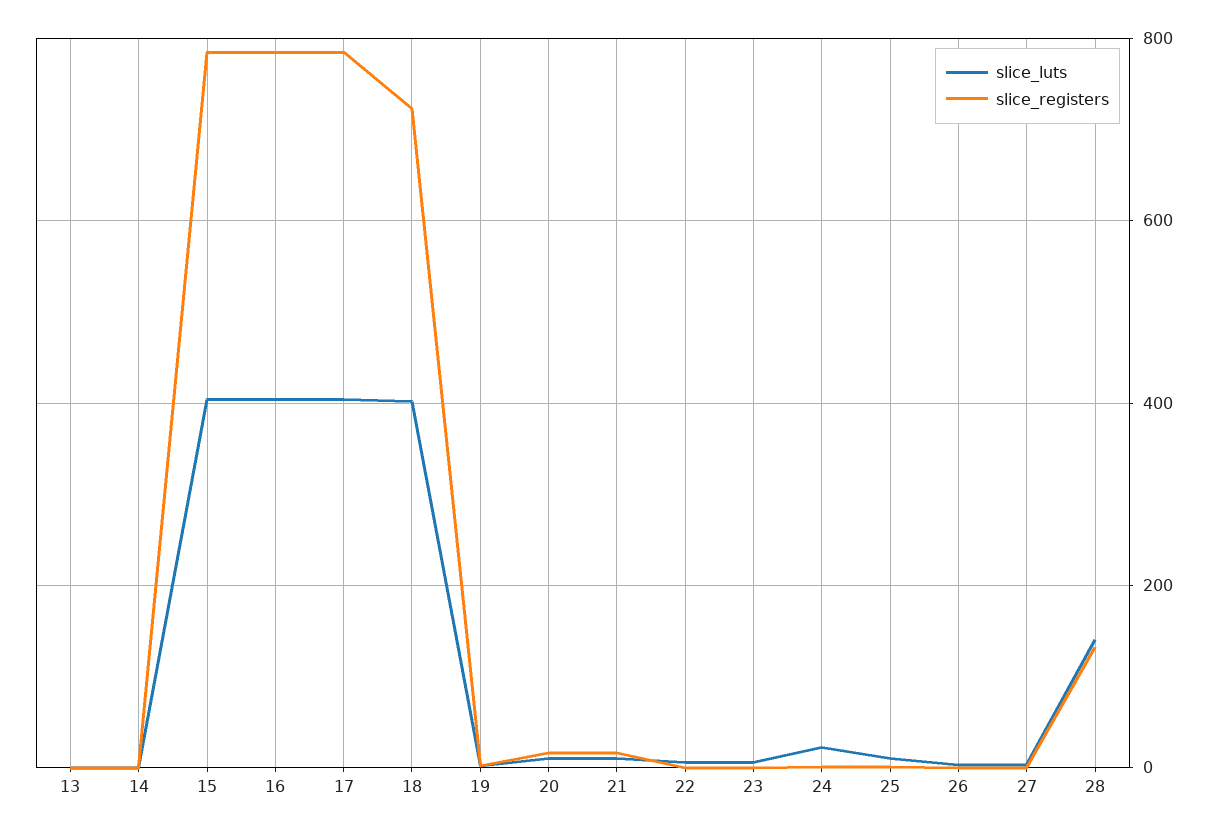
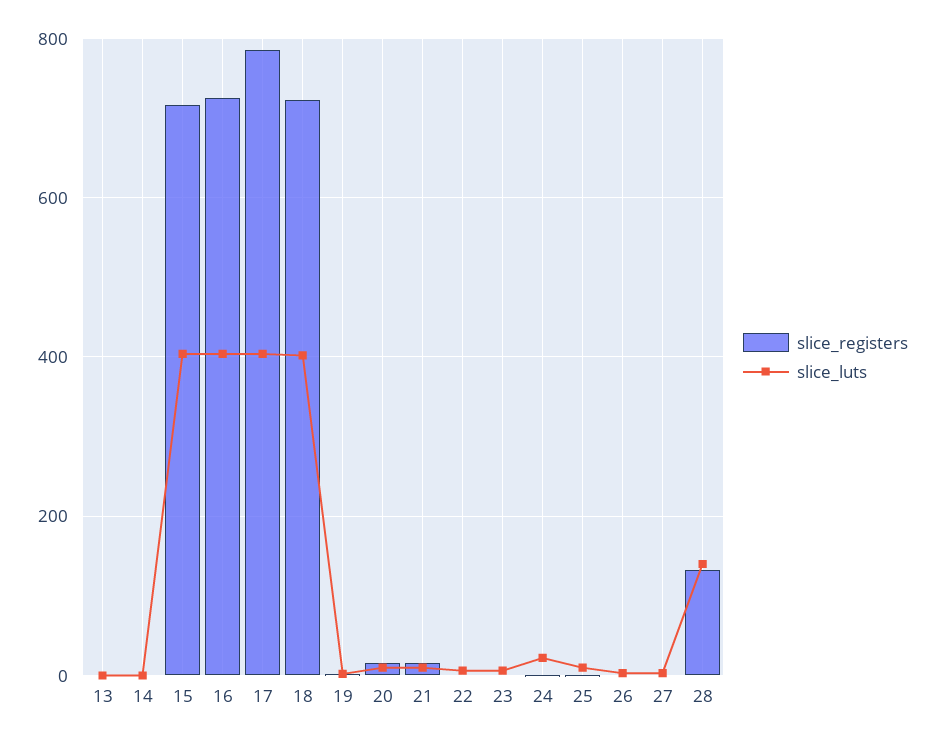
slice_registers, 15: 780 -> 720
slice_registers, 16: 780 -> 720

